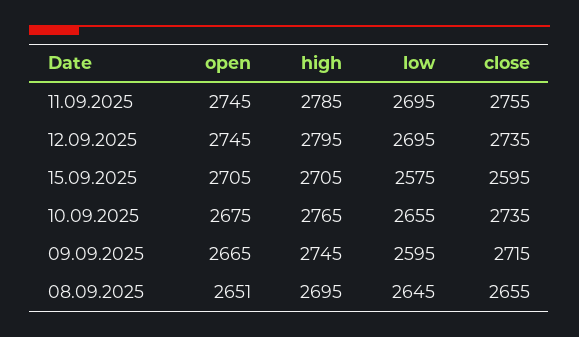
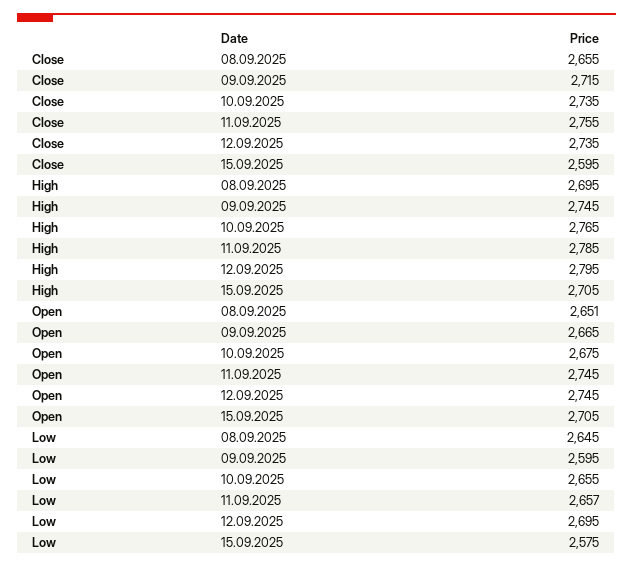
low, 11.09.2025: 2695 -> 2657

